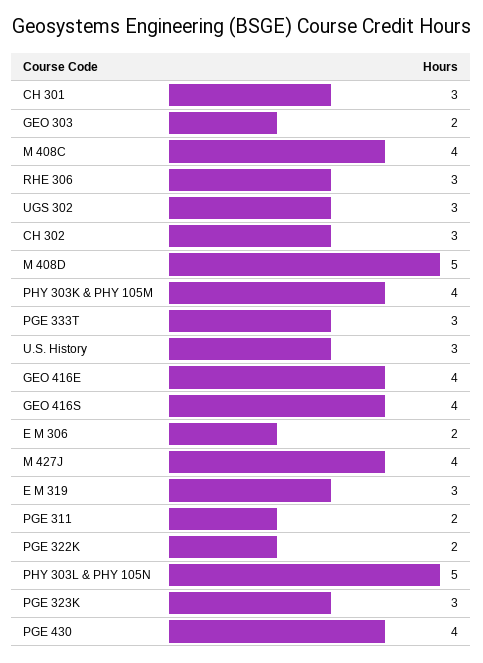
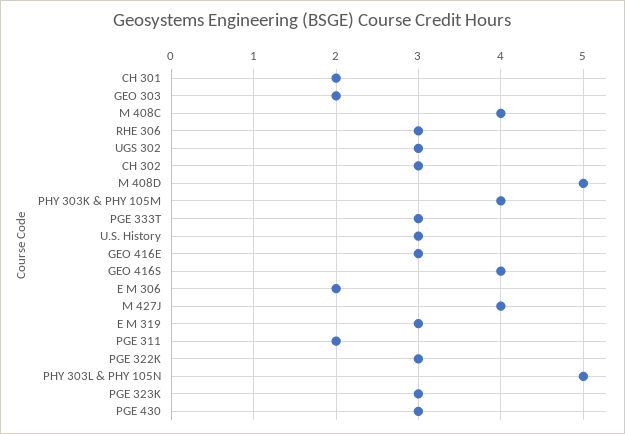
CH 301: 3 -> 2
GEO 416E: 4 -> 3
PGE 322K: 2 -> 3
PGE 430: 4 -> 3

